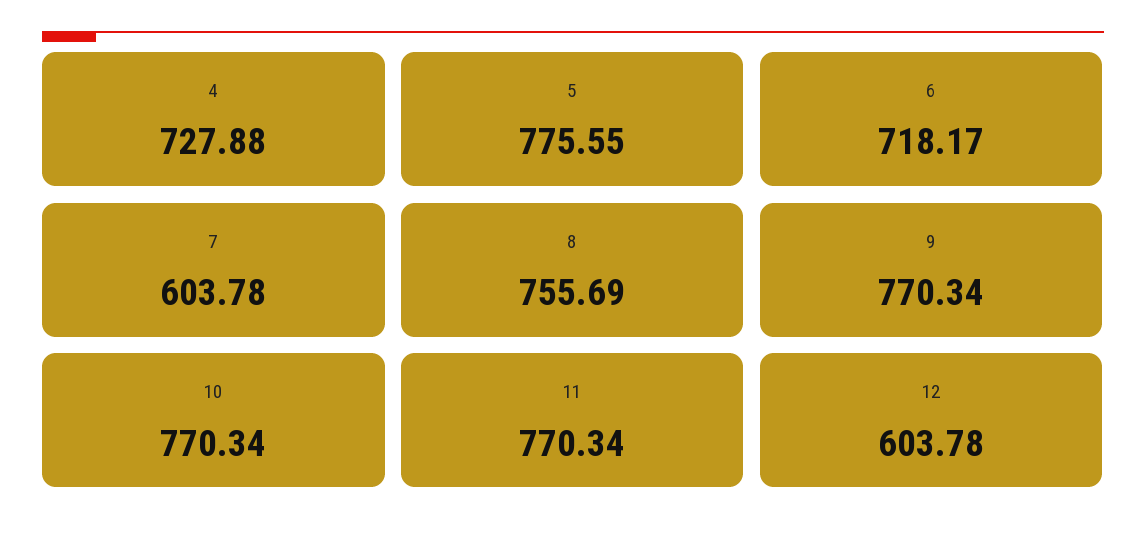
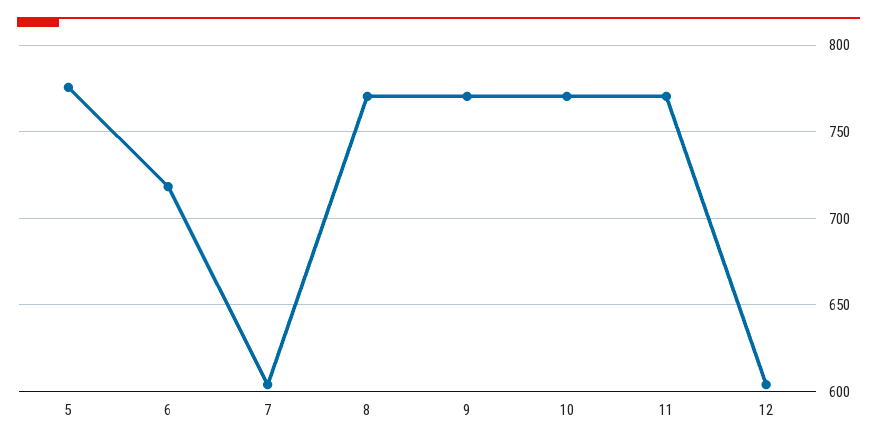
4: 727.88 -> none
8: 755.69 -> 770

